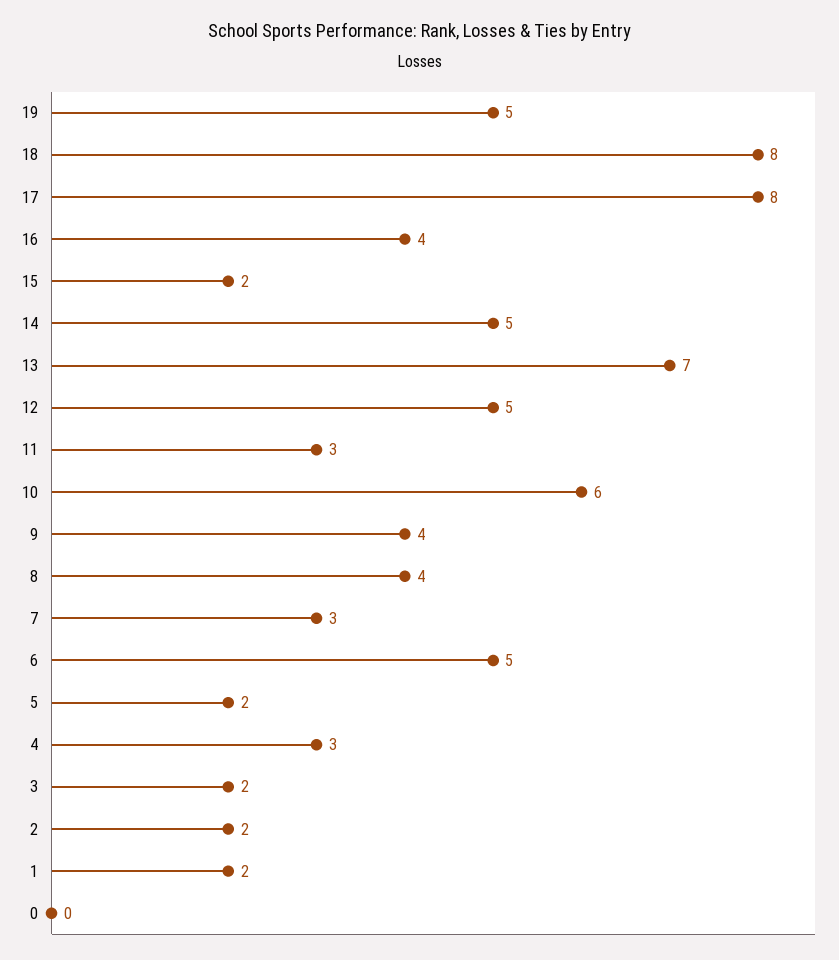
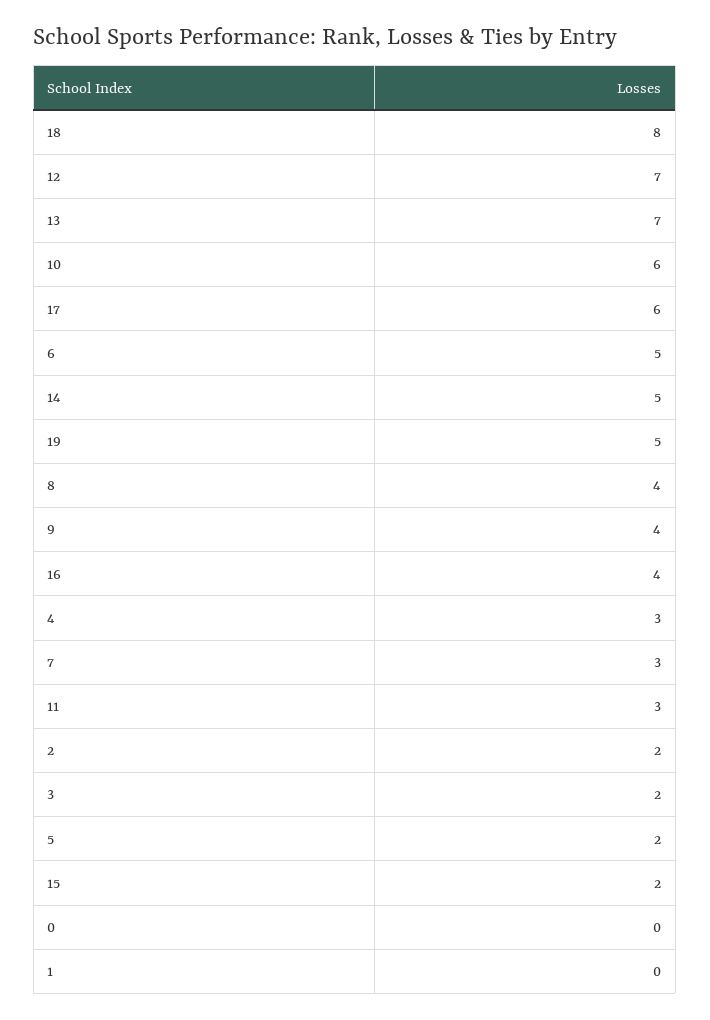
17: 8 -> 6
12: 5 -> 7
1: 2 -> 0

